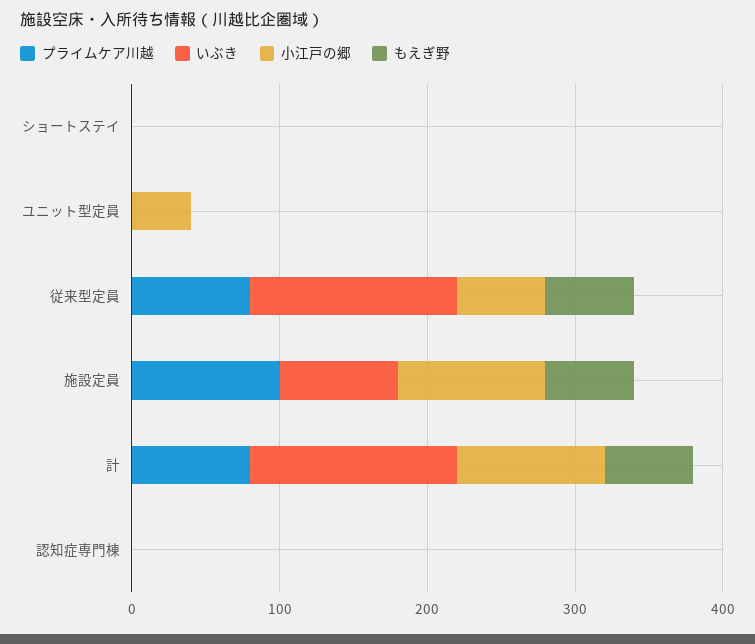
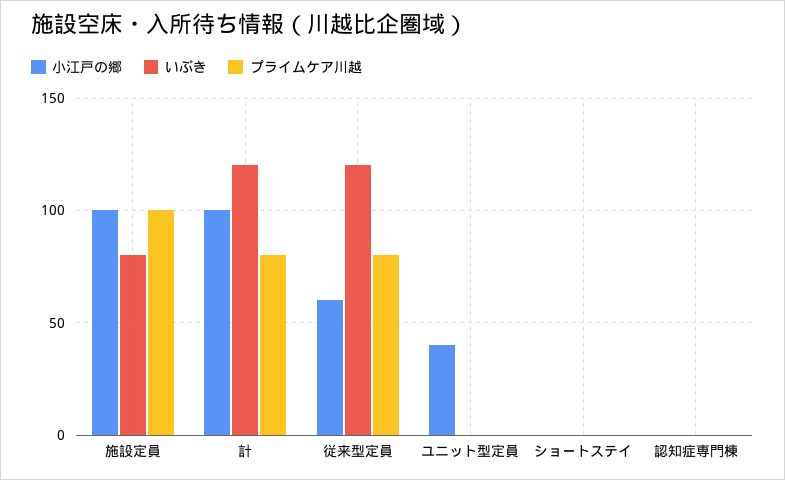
もえぎ野, ショートステイ: 0 -> none
もえぎ野, ユニット型定員: 0 -> none
いぶき, 従来型定員: 140 -> 120
もえぎ野, 従来型定員: 60 -> none
もえぎ野, 施設定員: 60 -> none
いぶき, 計: 140 -> 120
もえぎ野, 計: 60 -> none
もえぎ野, 認知症専門棟: 0 -> none

